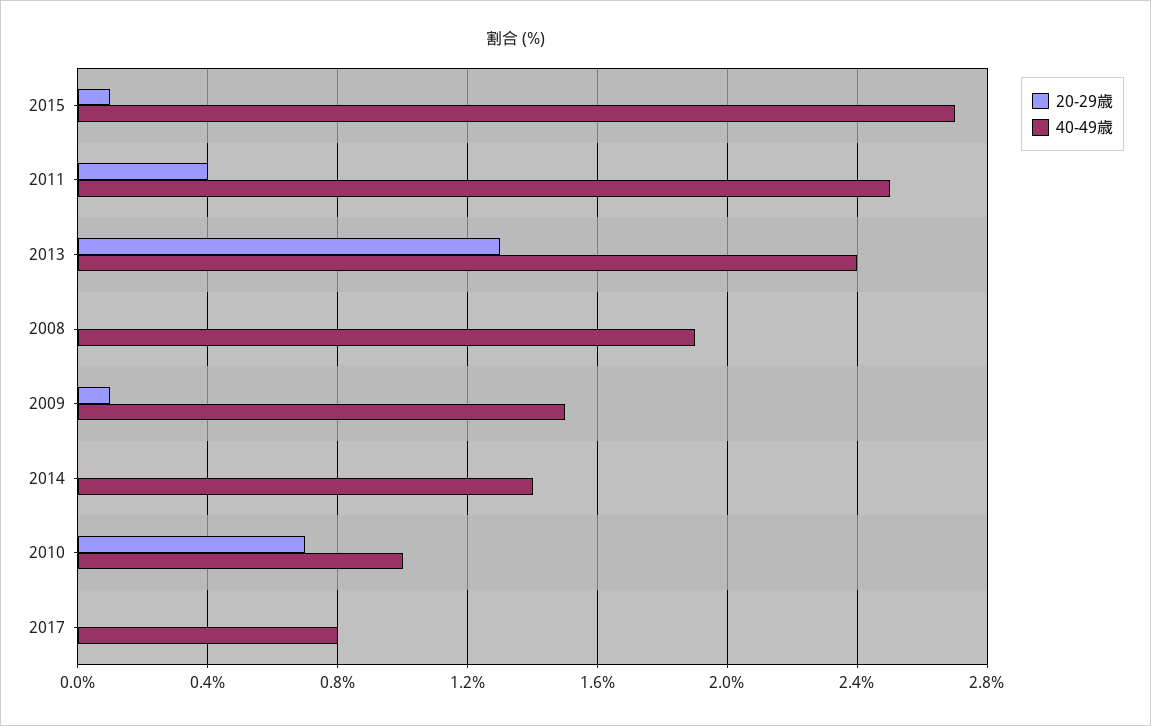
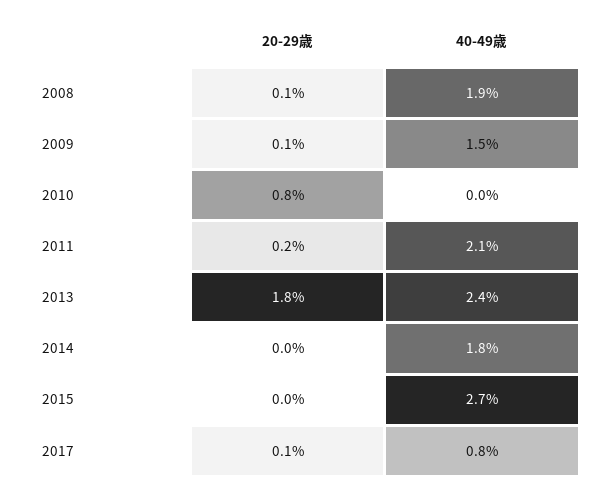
20-29歳, 2015: 0.1 -> 0
20-29歳, 2011: 0.4 -> 0.2
40-49歳, 2011: 2.5 -> 2.1
20-29歳, 2013: 1.3 -> 1.8
20-29歳, 2008: 0 -> 0.1
40-49歳, 2014: 1.4 -> 1.8
20-29歳, 2010: 0.7 -> 0.8
40-49歳, 2010: 1 -> 0
20-29歳, 2017: 0 -> 0.1

